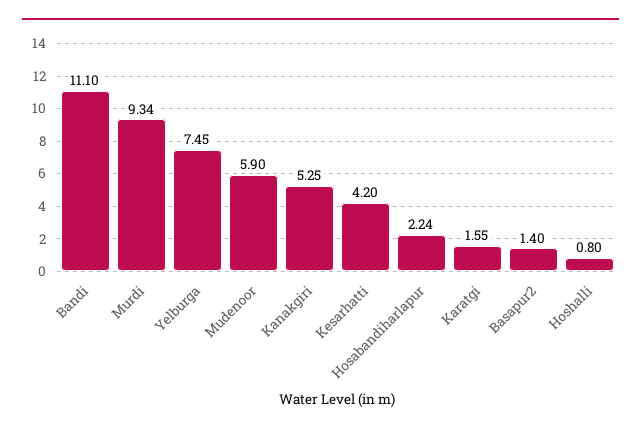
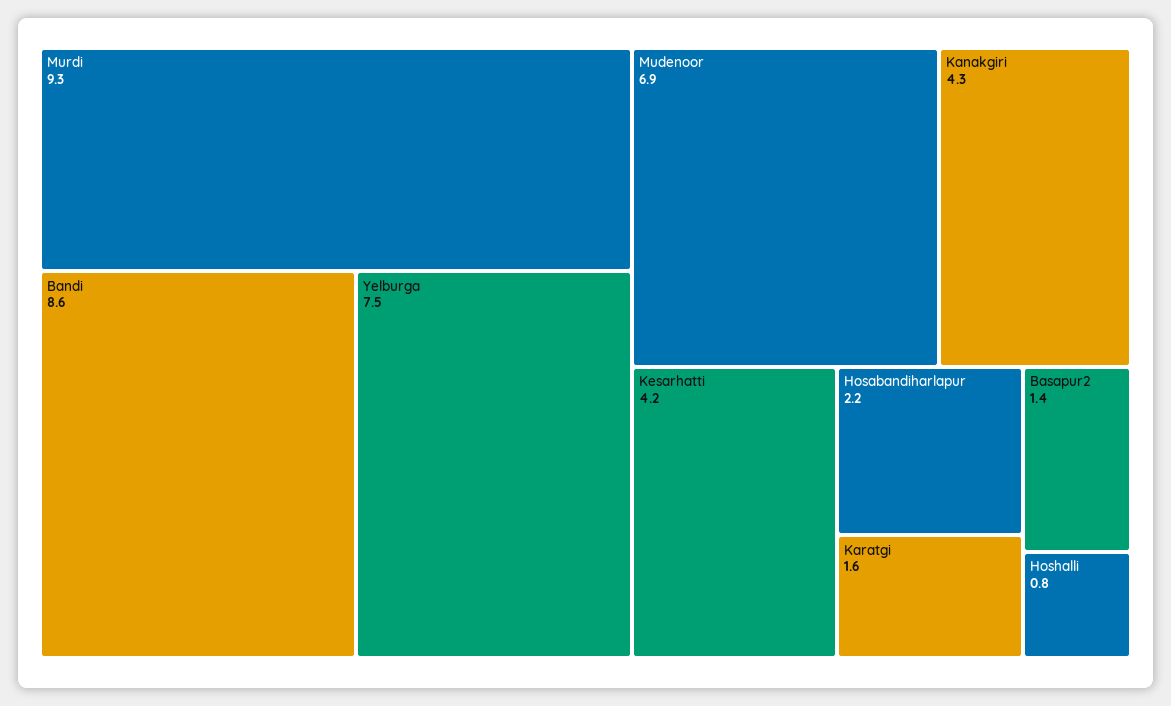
Bandi: 11.1 -> 8.6
Mudenoor: 5.9 -> 6.9
Kanakgiri: 5.25 -> 4.3

